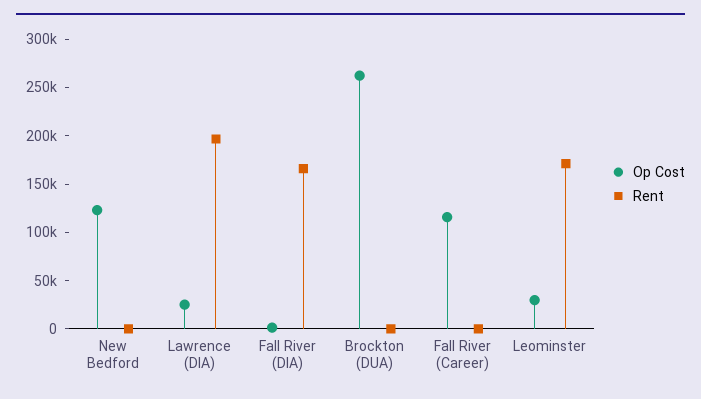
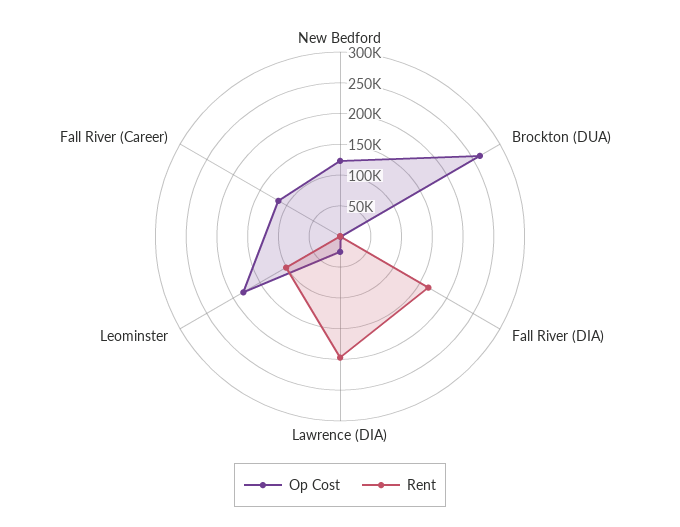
Op Cost, Leominster: 30000 -> 175000
Rent, Leominster: 170000 -> 100000

